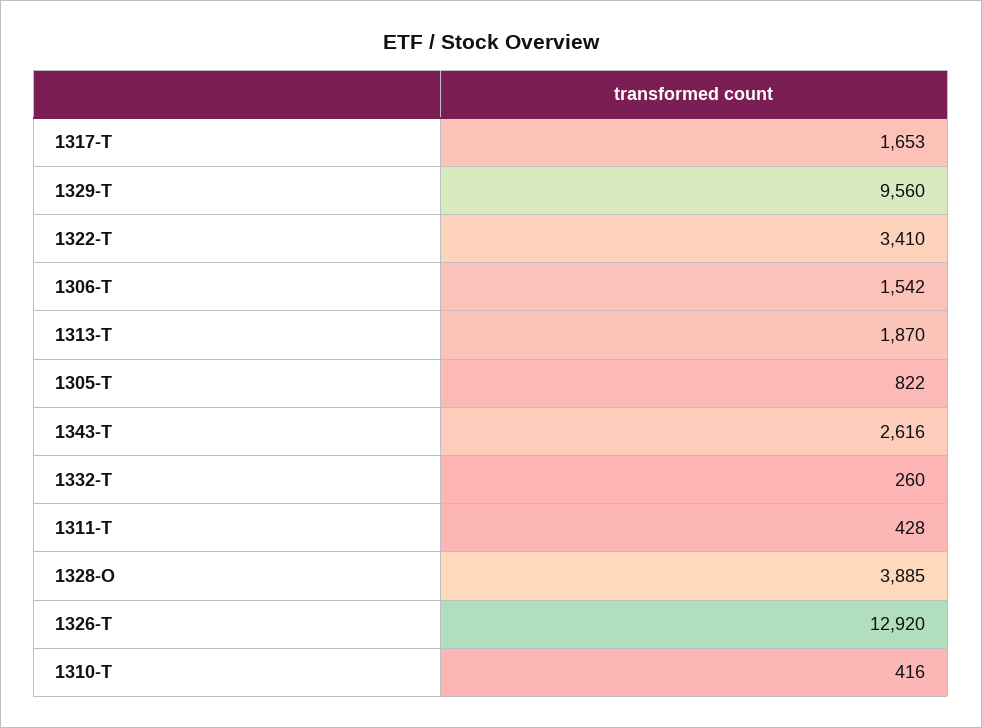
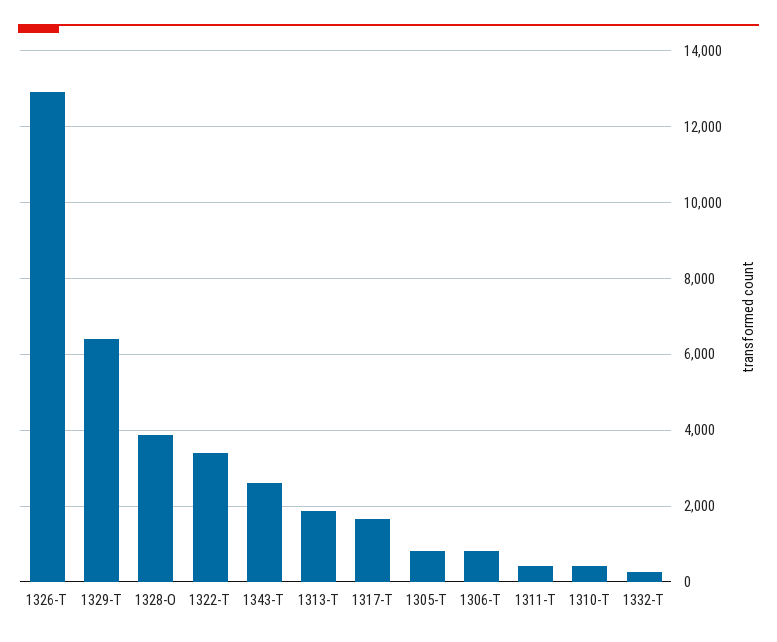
1329-T: 9560 -> 6400
1306-T: 1542 -> 800

